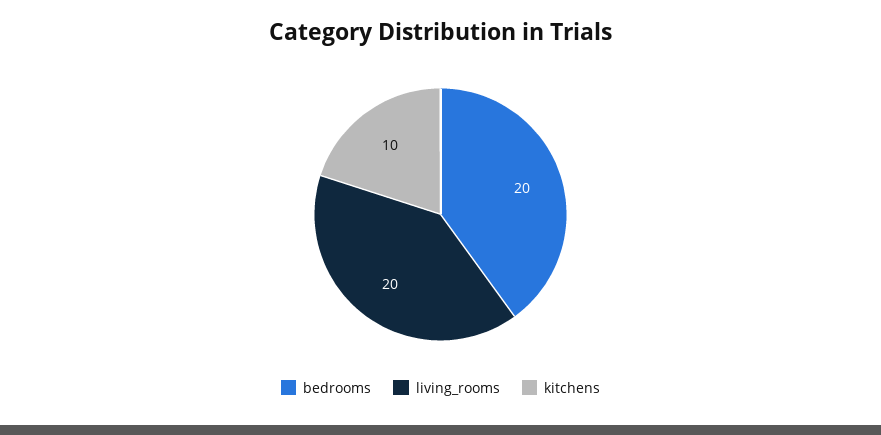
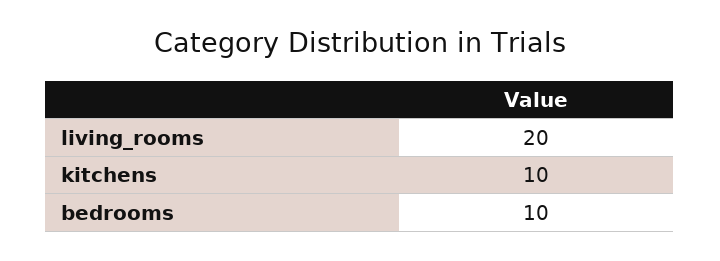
bedrooms: 20 -> 10

